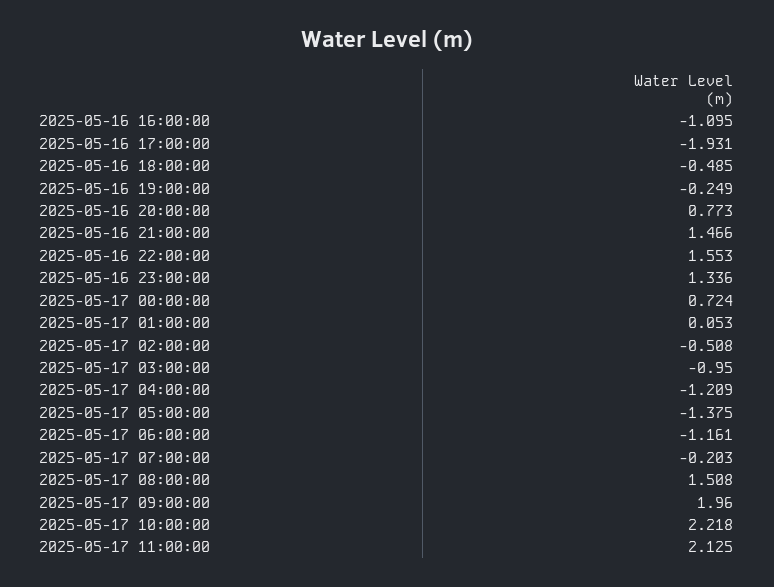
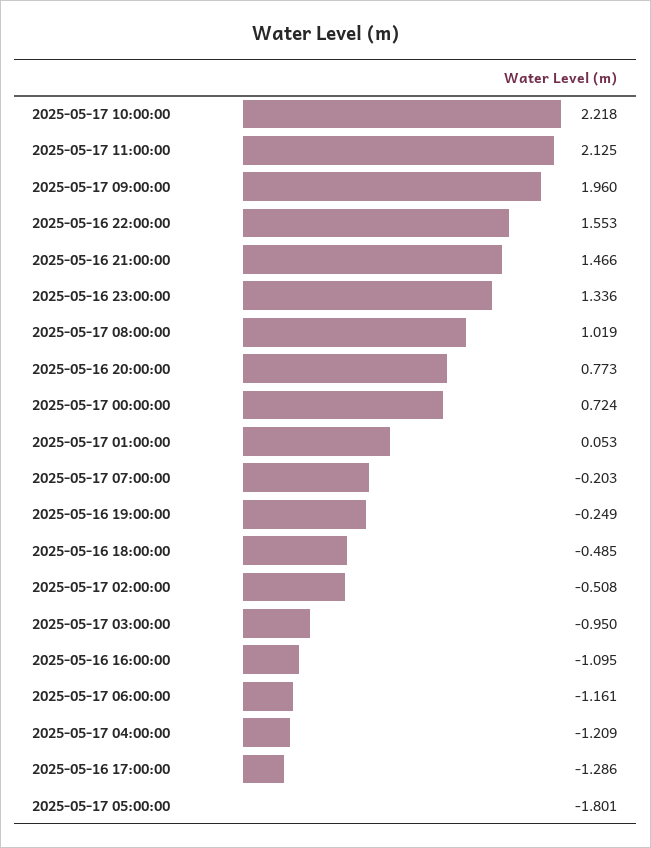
2025-05-16 17:00:00: -1.931 -> -1.286
2025-05-17 05:00:00: -1.375 -> -1.801
2025-05-17 08:00:00: 1.508 -> 1.019

